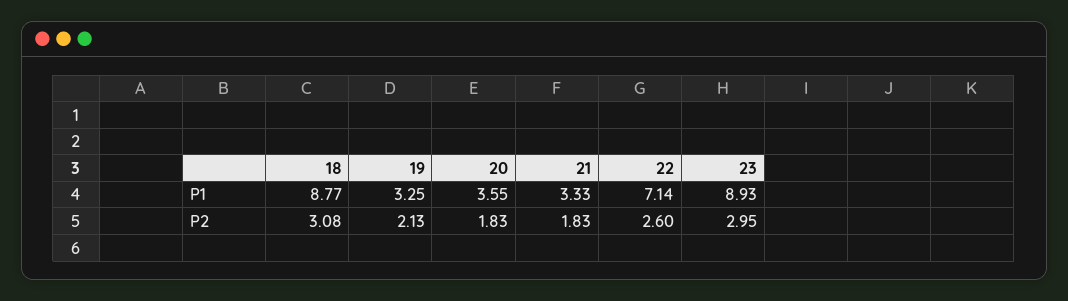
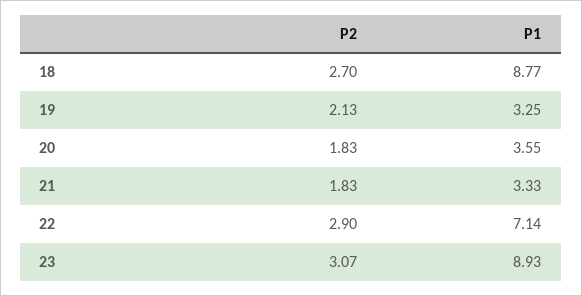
18, P2: 3.08 -> 2.7
22, P2: 2.6 -> 2.9
23, P2: 2.95 -> 3.07

